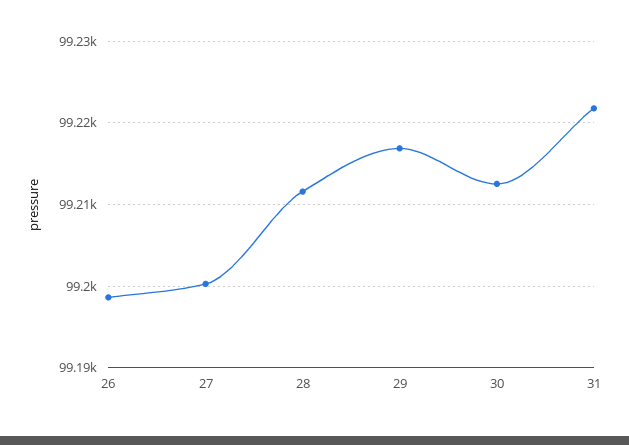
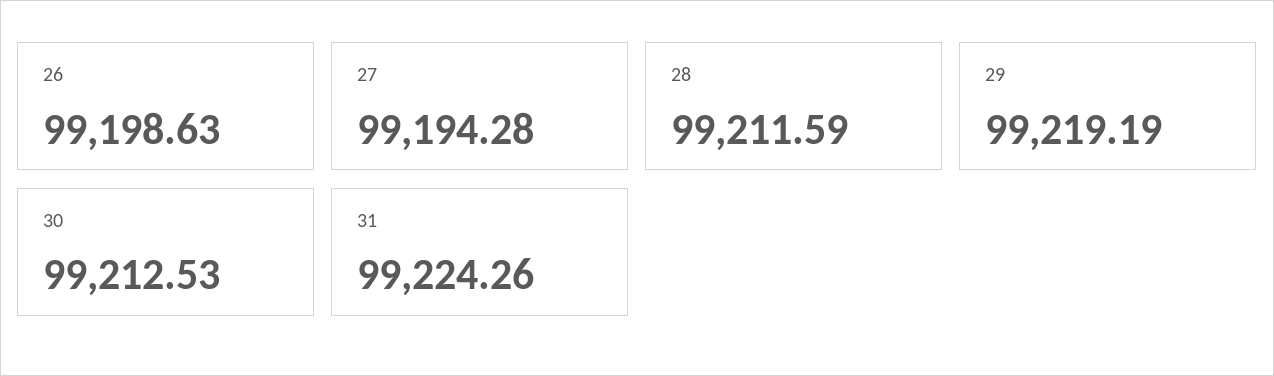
27: 99200 -> 99194.28
29: 99217 -> 99219.19
31: 99222 -> 99224.26

